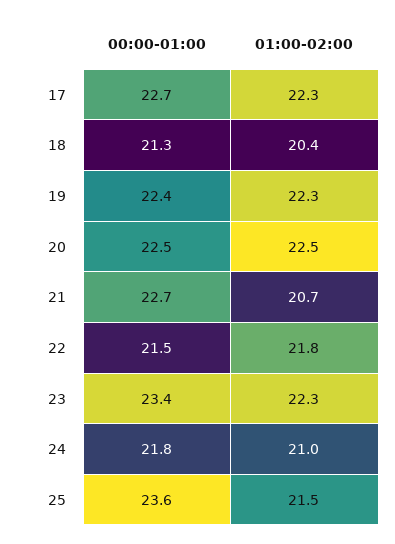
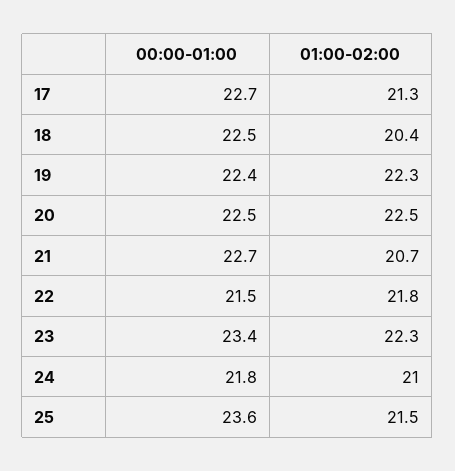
01:00-02:00, 17: 22.3 -> 21.3
00:00-01:00, 18: 21.3 -> 22.5

